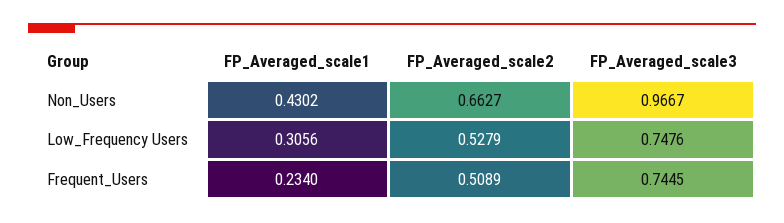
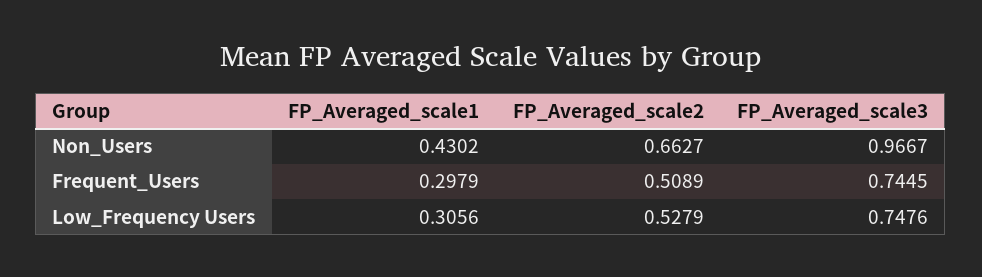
FP_Averaged_scale1, Frequent_Users: 0.234 -> 0.2979

